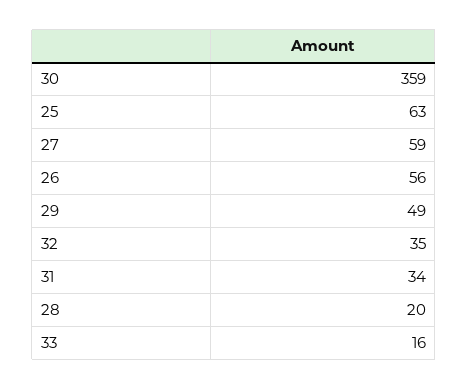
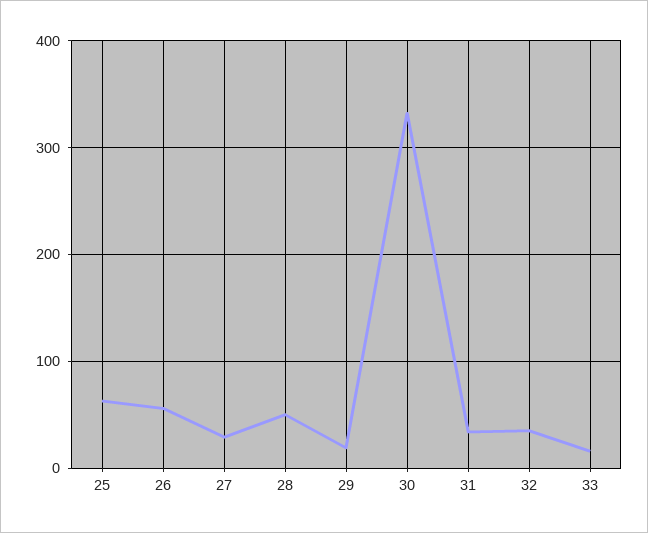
30: 359 -> 330
27: 59 -> 30
29: 49 -> 20
28: 20 -> 50

